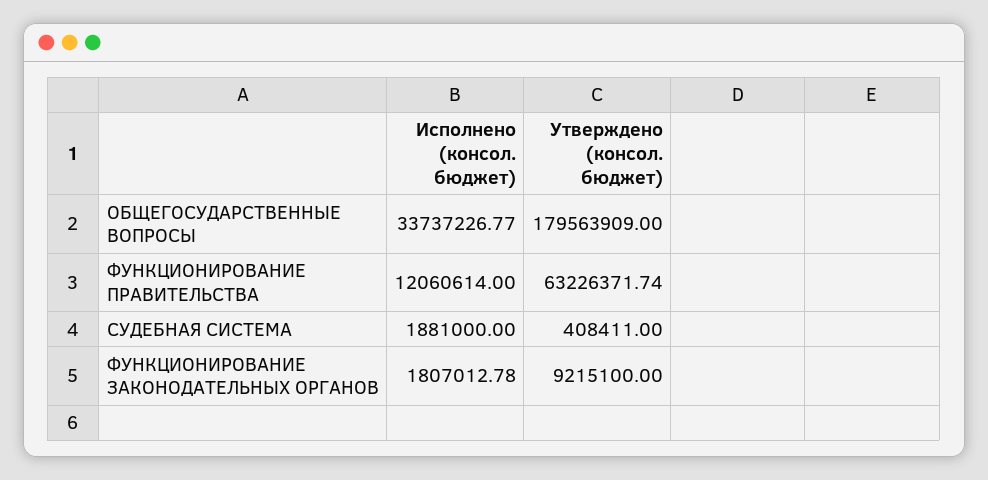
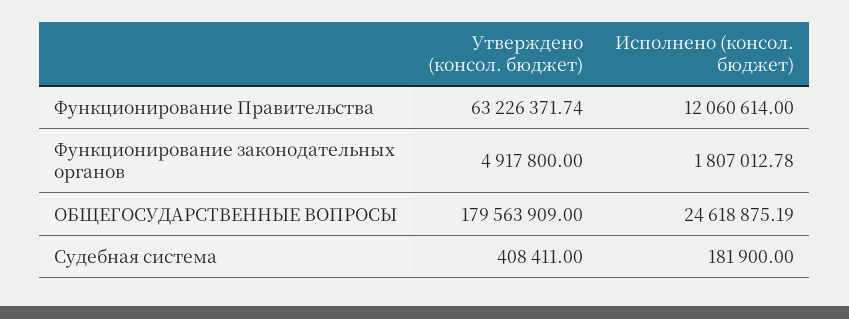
Исполнено (консол. бюджет), ОБЩЕГОСУДАРСТВЕННЫЕ ВОПРОСЫ: 33737226.77 -> 24618875.19
Исполнено (консол. бюджет), СУДЕБНАЯ СИСТЕМА: 1881000 -> 181900
Утверждено (консол. бюджет), ФУНКЦИОНИРОВАНИЕ ЗАКОНОДАТЕЛЬНЫХ ОРГАНОВ: 9215100 -> 4917800

